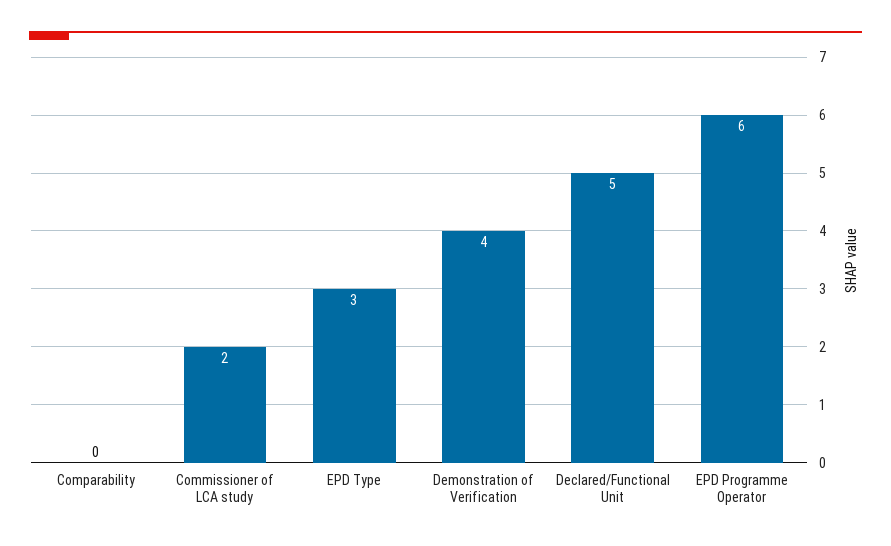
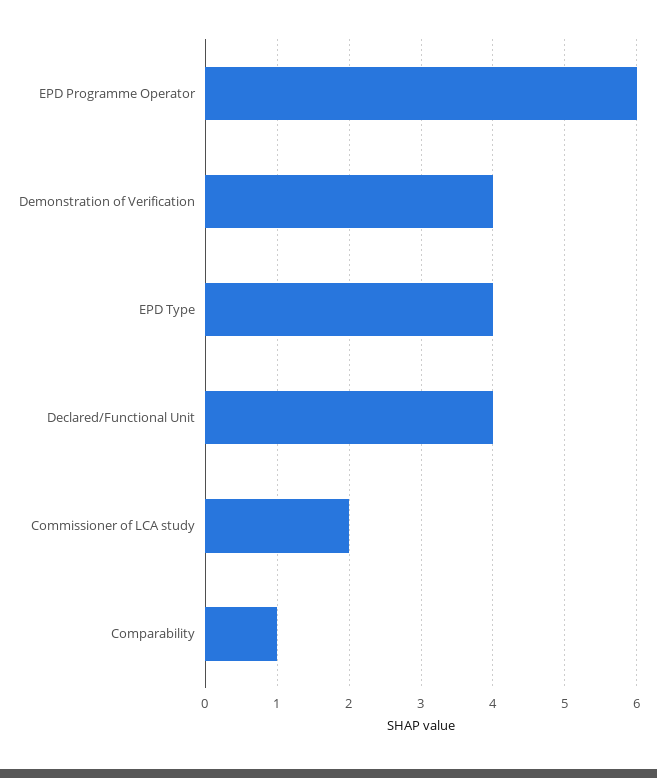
Comparability: 0 -> 1
EPD Type: 3 -> 4
Declared/Functional Unit: 5 -> 4

